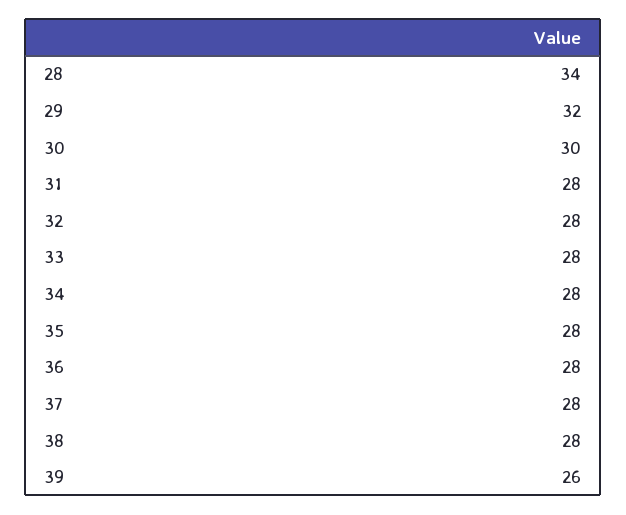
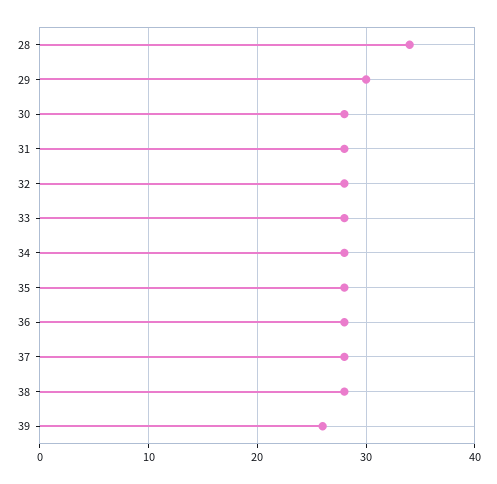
29: 32 -> 30
30: 30 -> 28

